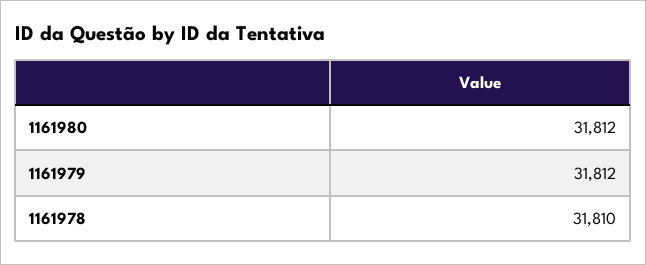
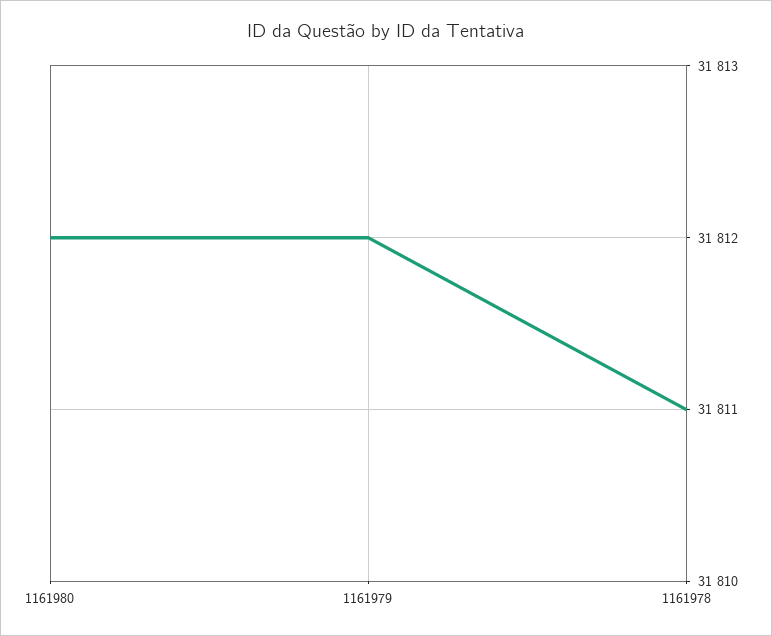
1161978: 31810 -> 31811

